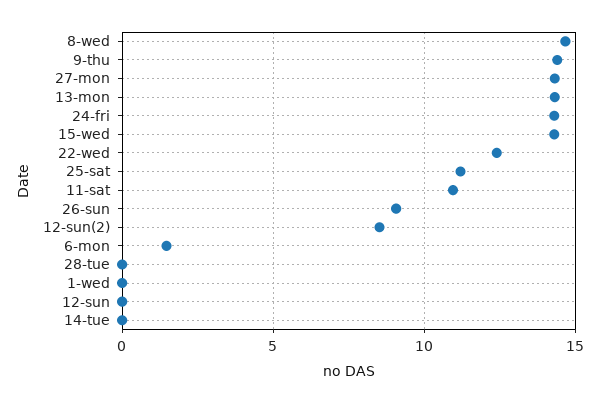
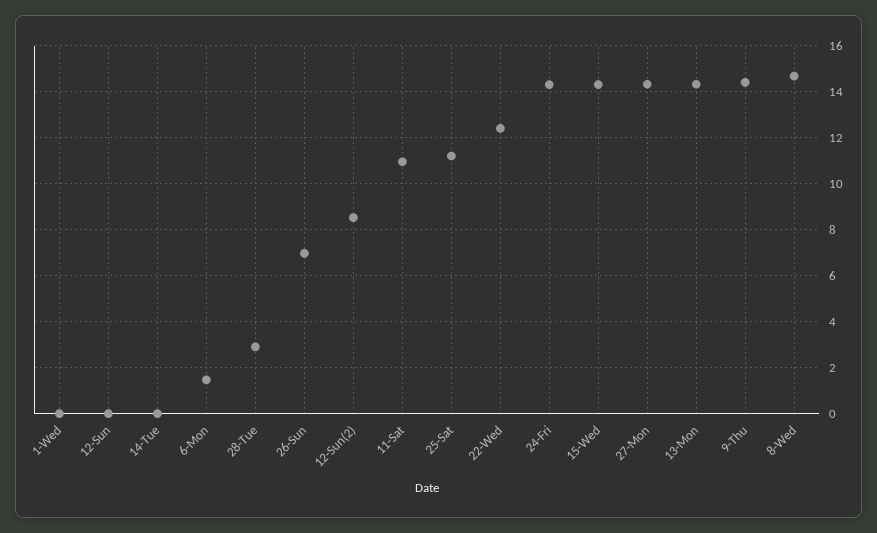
26-sun: 9 -> 7
28-tue: 0 -> 3

